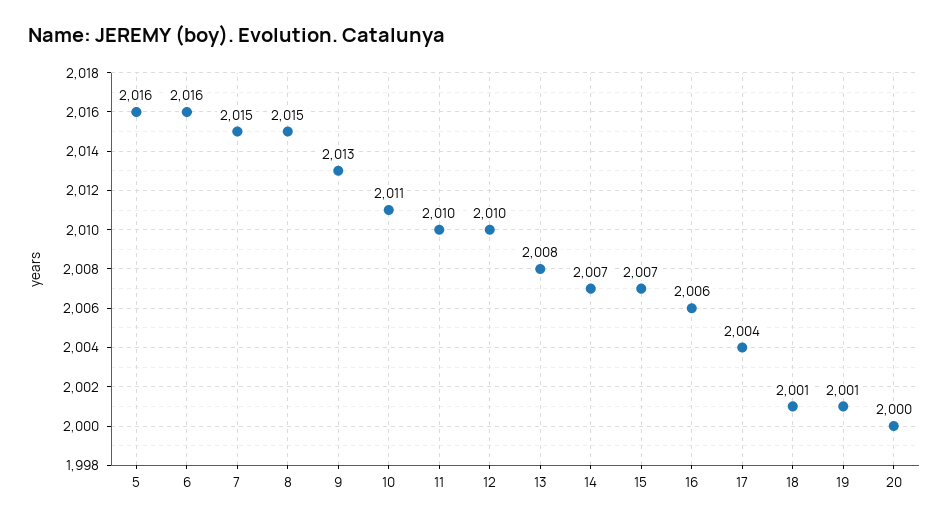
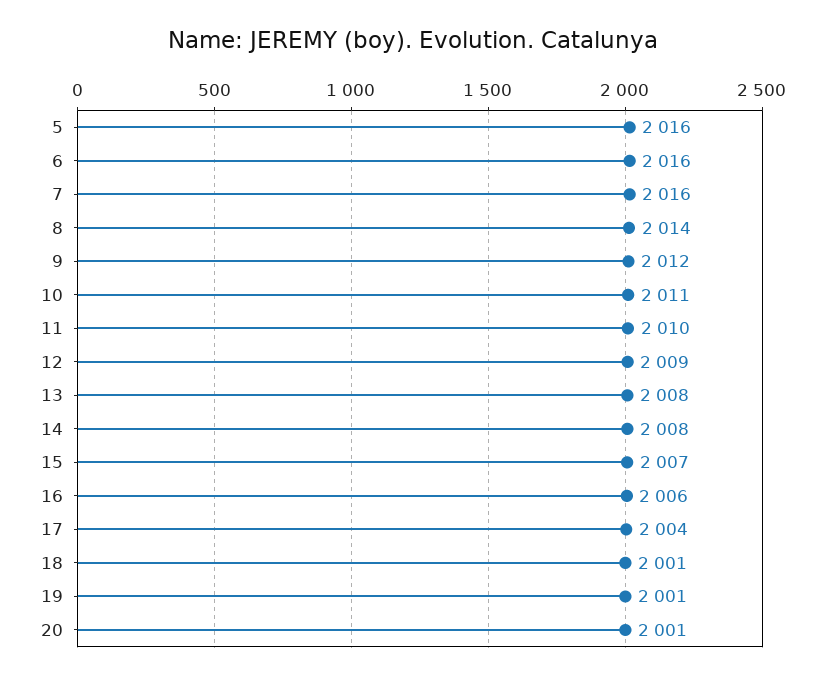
7: 2015 -> 2016
8: 2015 -> 2014
9: 2013 -> 2012
12: 2010 -> 2009
14: 2007 -> 2008
20: 2000 -> 2001

